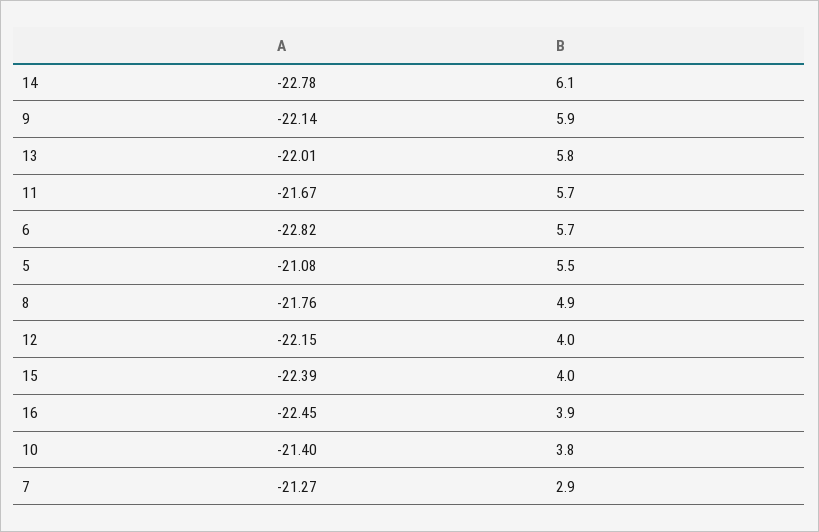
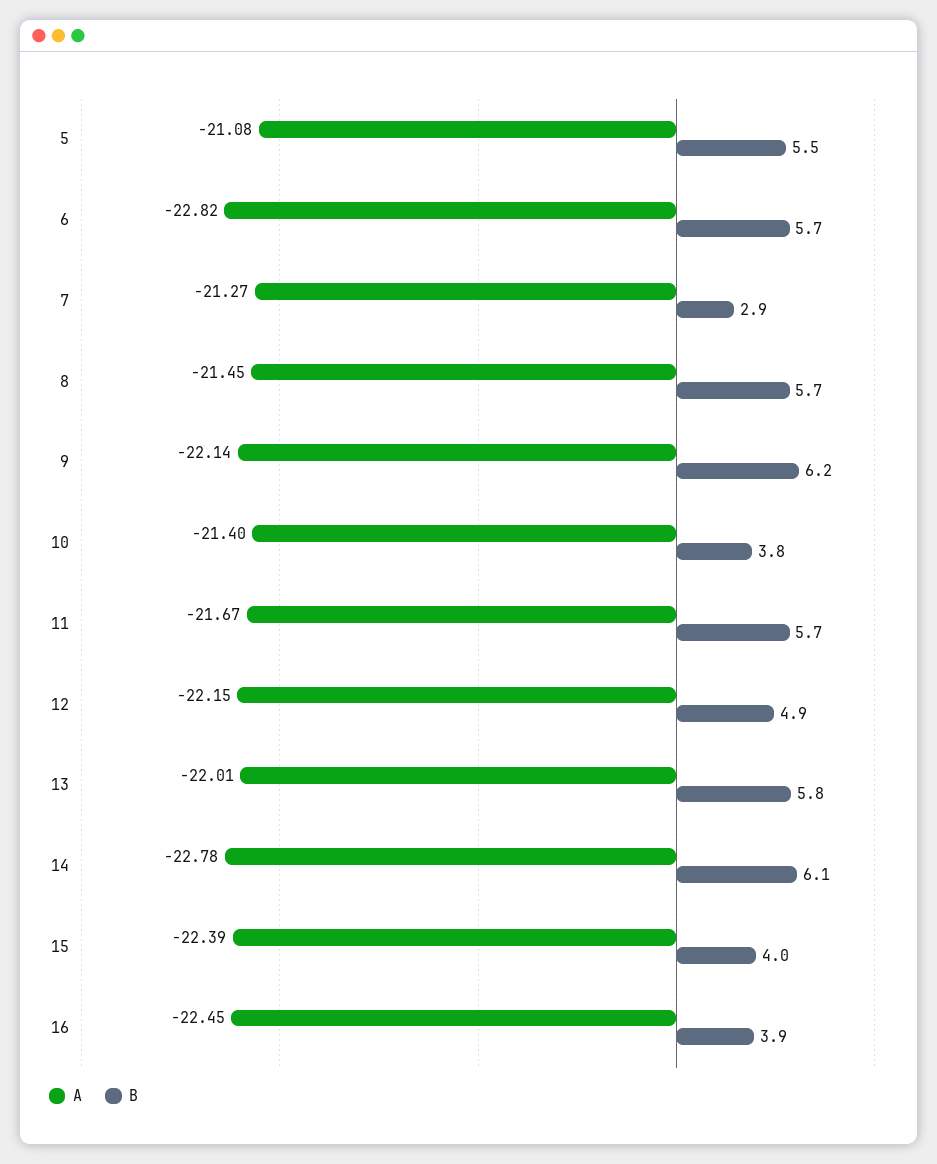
B, 9: 5.9 -> 6.2
A, 8: -21.76 -> -21.45
B, 8: 4.9 -> 5.7
B, 12: 4 -> 4.9

